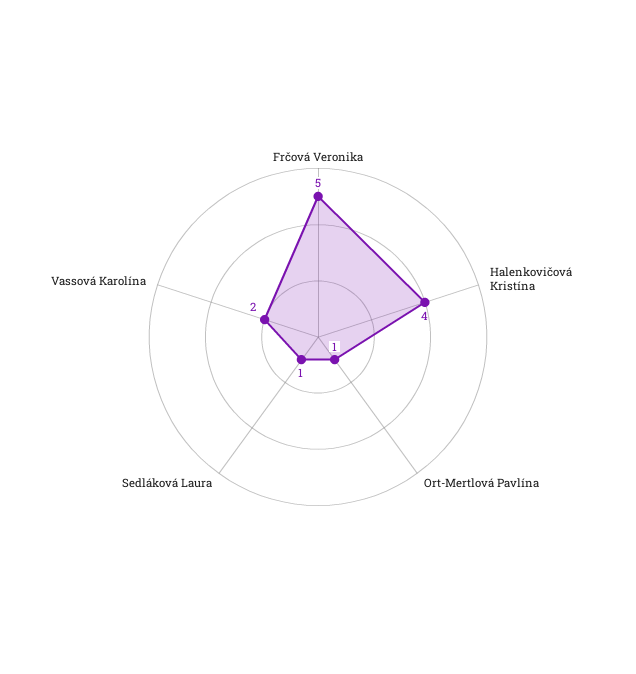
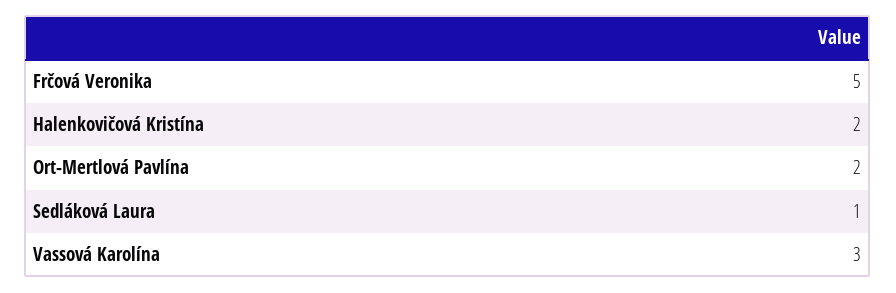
Halenkovičová Kristína: 4 -> 2
Ort-Mertlová Pavlína: 1 -> 2
Vassová Karolína: 2 -> 3

